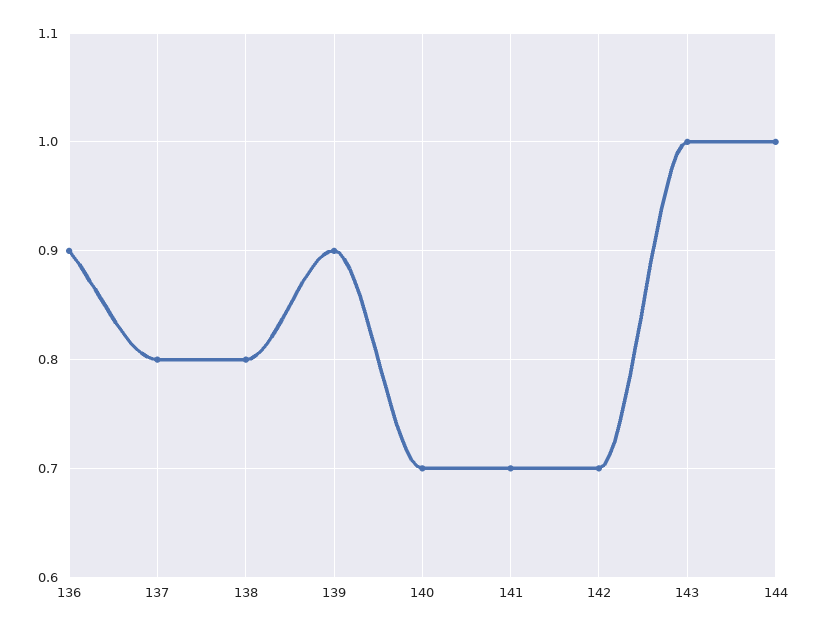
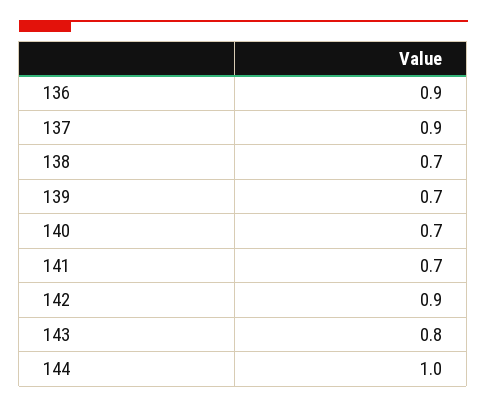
137: 0.8 -> 0.9
138: 0.8 -> 0.7
139: 0.9 -> 0.7
142: 0.7 -> 0.9
143: 1 -> 0.8

